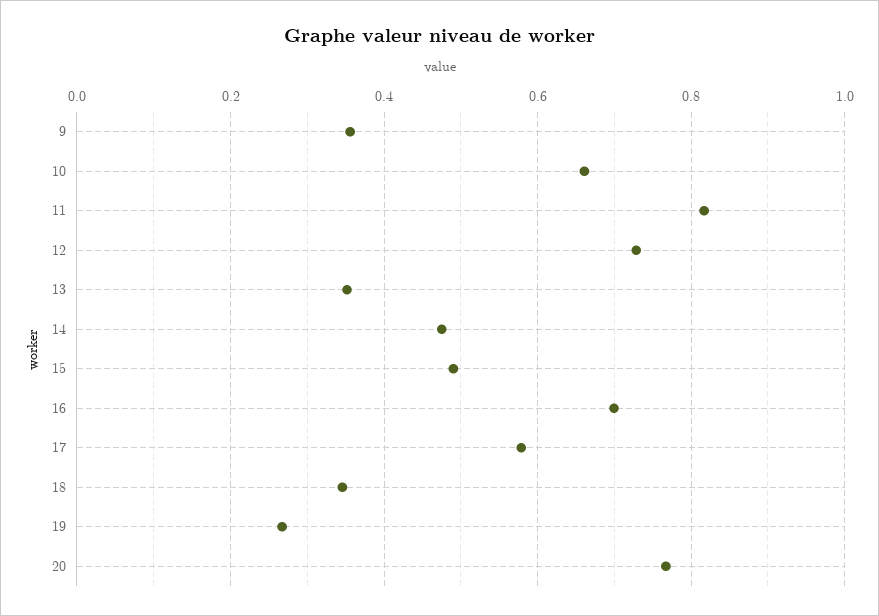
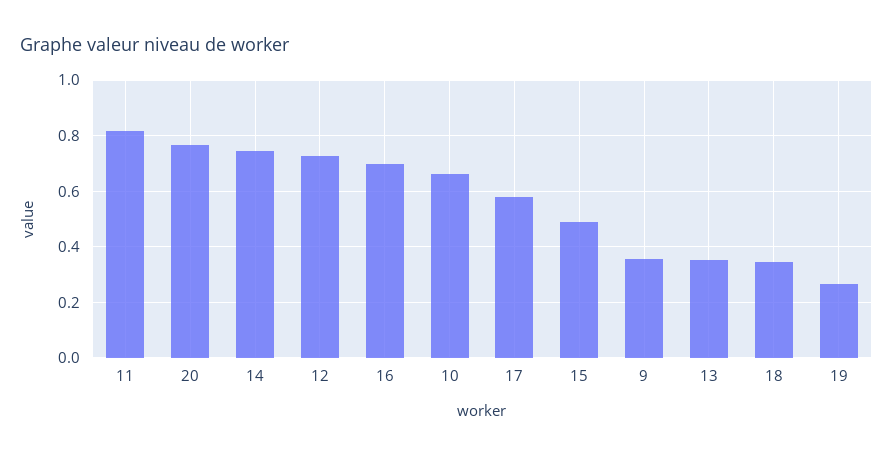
14: 0.48 -> 0.75

